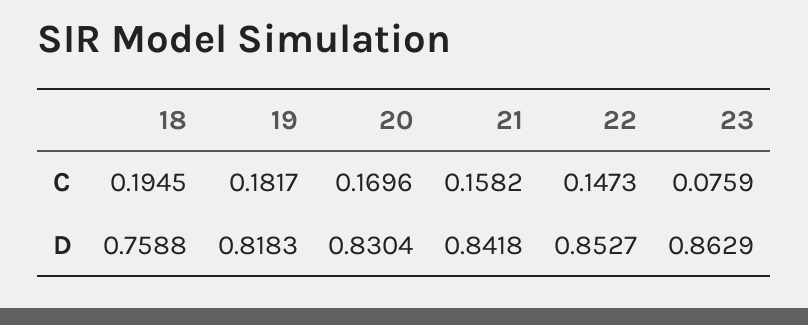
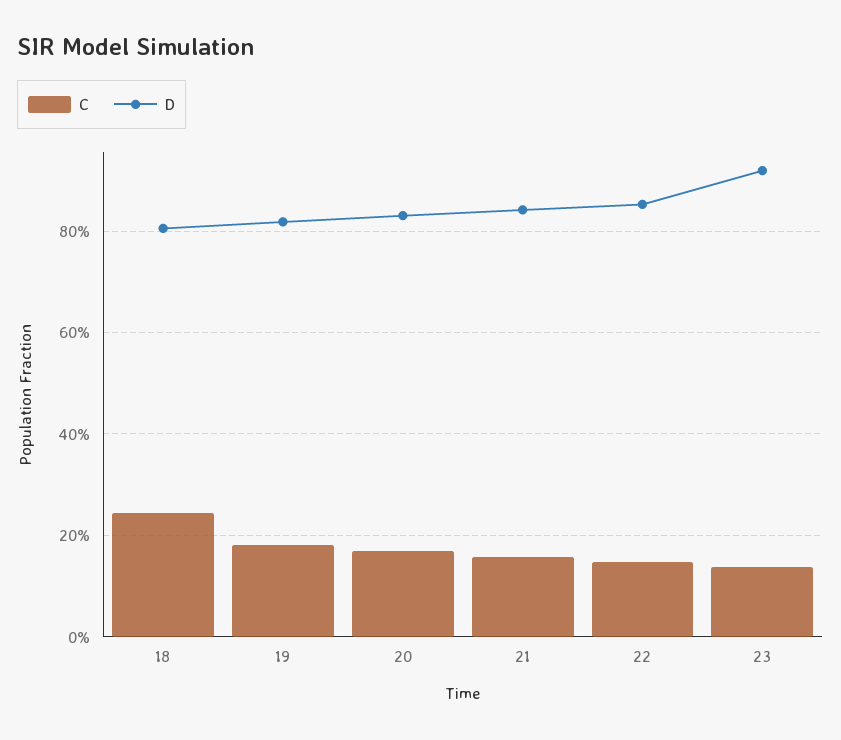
C, 18: 0.1945 -> 0.24
C, 23: 0.0759 -> 0.14
D, 18: 0.7588 -> 0.8
D, 23: 0.8629 -> 0.92

